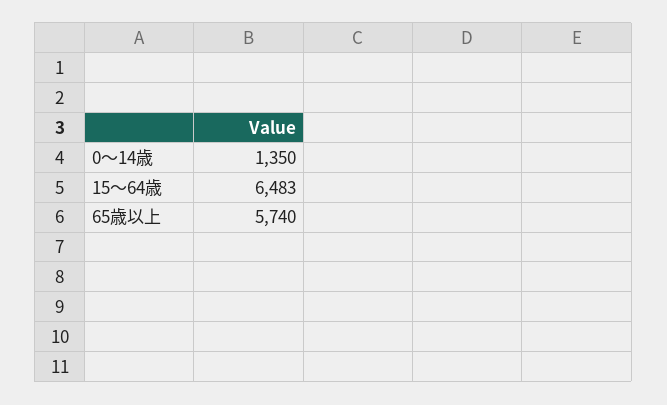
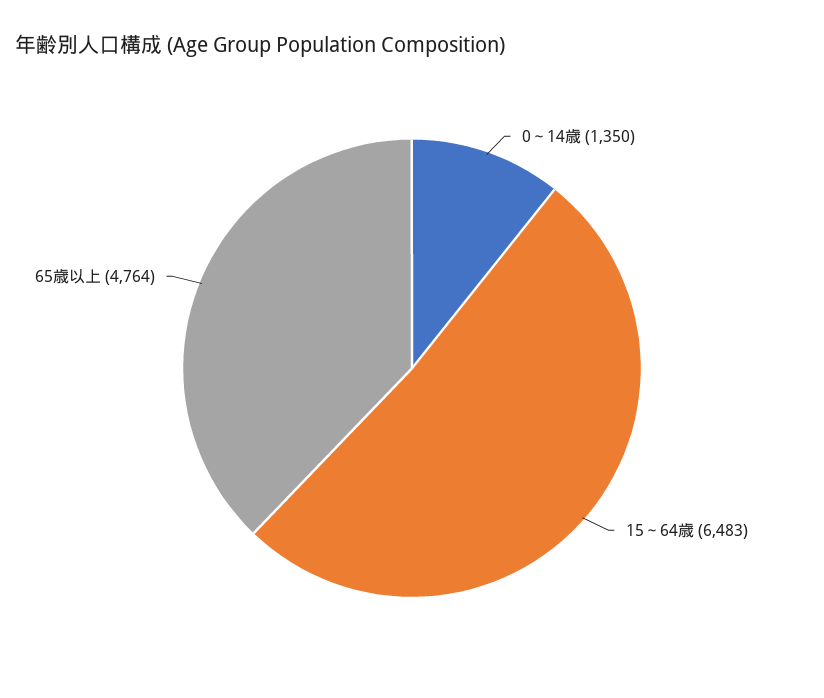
65歳以上: 5740 -> 4764

